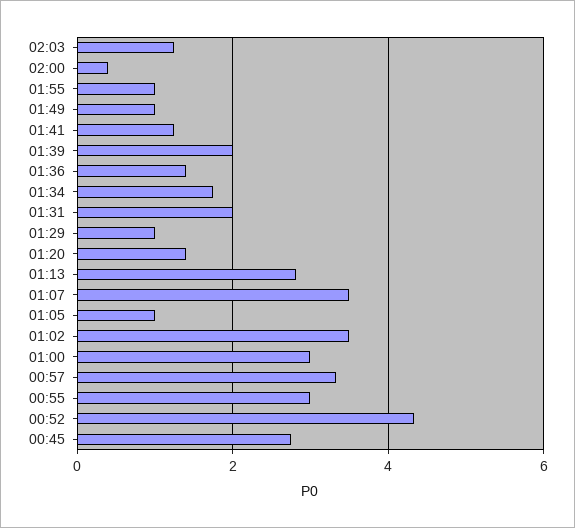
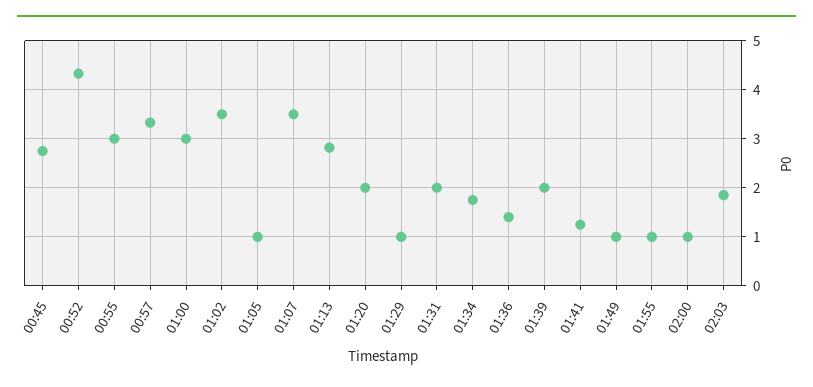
02:03: 1.2 -> 1.8
02:00: 0.4 -> 1
01:20: 1.4 -> 2

